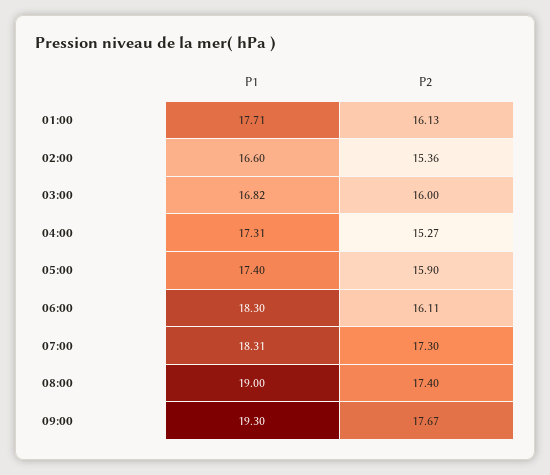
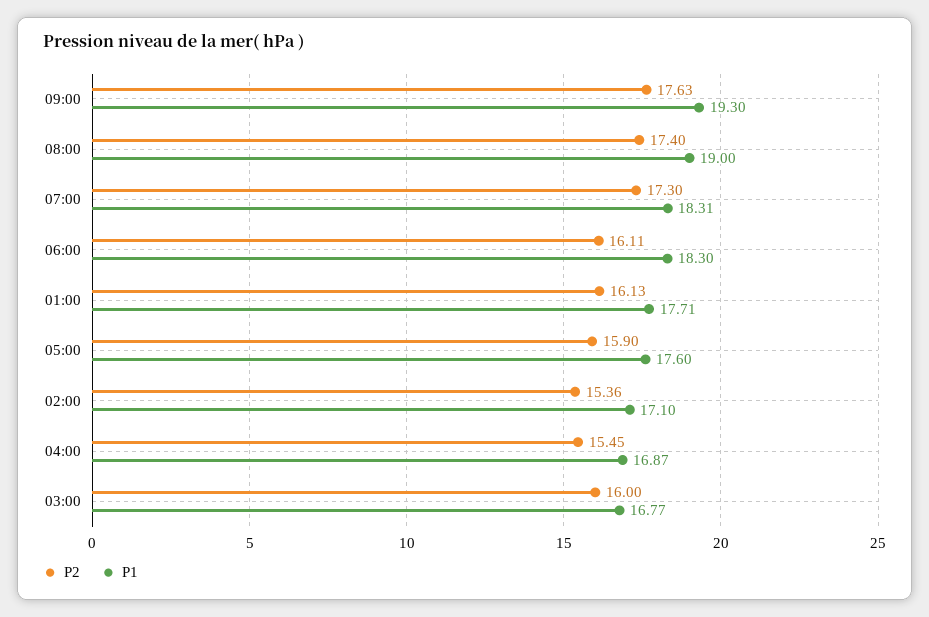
P1, 02:00: 16.6 -> 17.1
P1, 03:00: 16.82 -> 16.77
P1, 04:00: 17.31 -> 16.87
P2, 04:00: 15.27 -> 15.45
P1, 05:00: 17.4 -> 17.6
P2, 09:00: 17.67 -> 17.63

